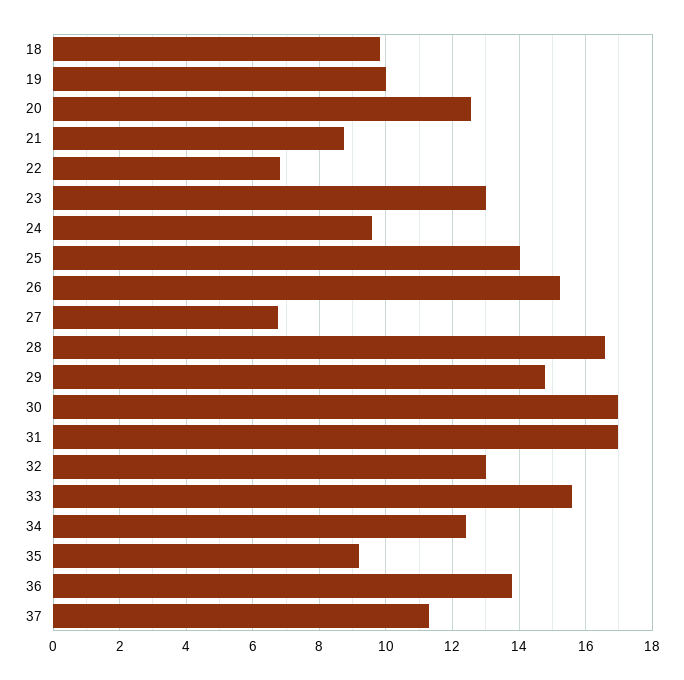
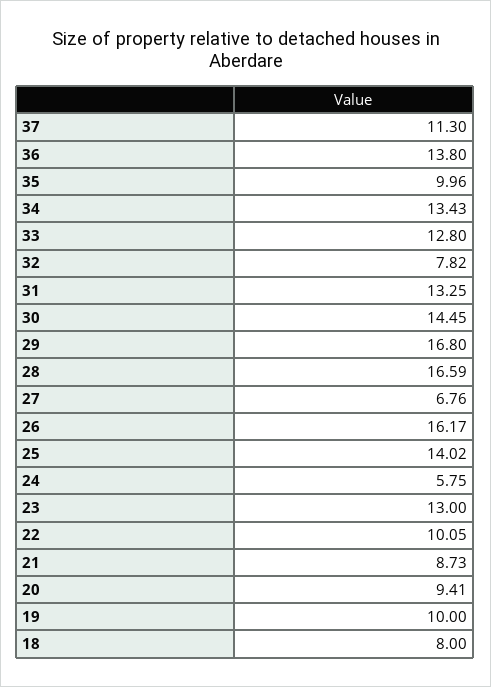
18: 9.8 -> 8
20: 12.6 -> 9.41
22: 6.8 -> 10.05
24: 9.6 -> 5.75
26: 15.2 -> 16.17
29: 14.8 -> 16.8
30: 17 -> 14.45
31: 17 -> 13.25
32: 13 -> 7.82
33: 15.6 -> 12.8
34: 12.4 -> 13.43
35: 9.2 -> 9.96

